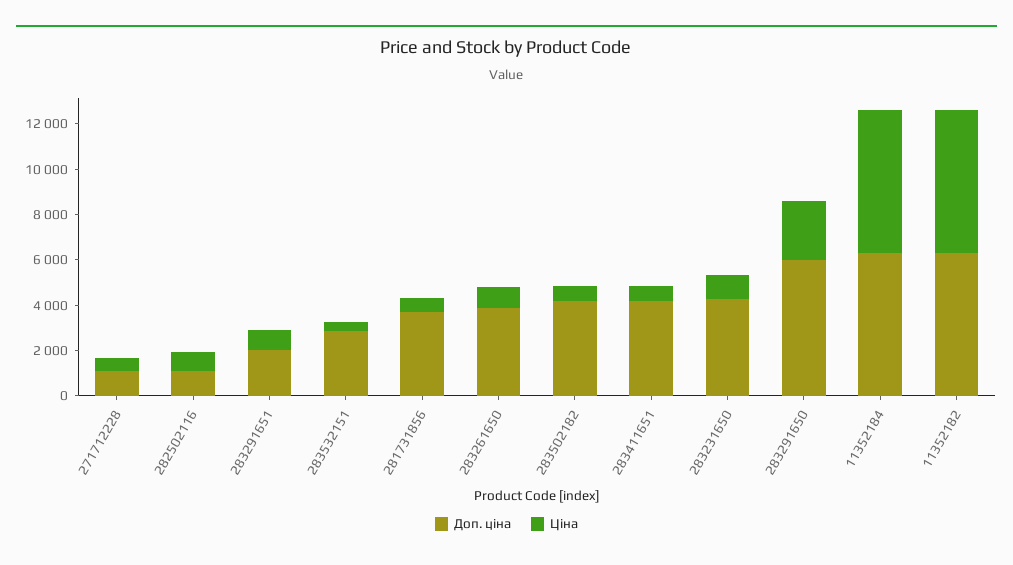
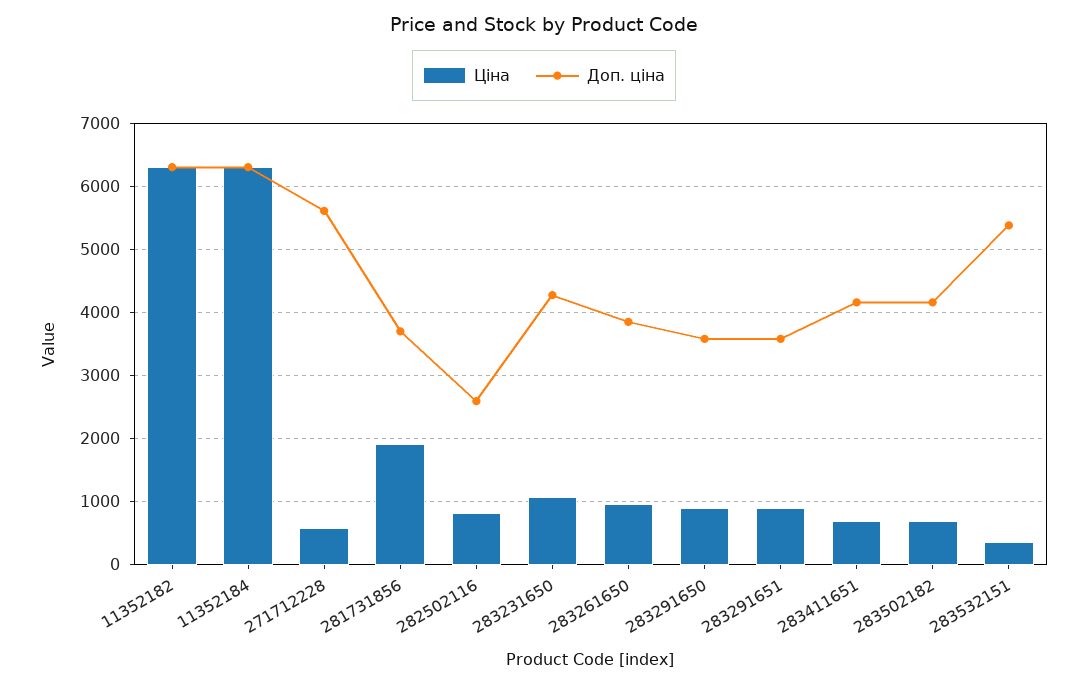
Доп. ціна, 271712228: 1000 -> 5600
Доп. ціна, 282502116: 1000 -> 2600
Доп. ціна, 283291651: 2000 -> 3600
Доп. ціна, 283532151: 3000 -> 5400
Ціна, 281731856: 500 -> 1900
Доп. ціна, 283291650: 6000 -> 3600
Ціна, 283291650: 2500 -> 900

